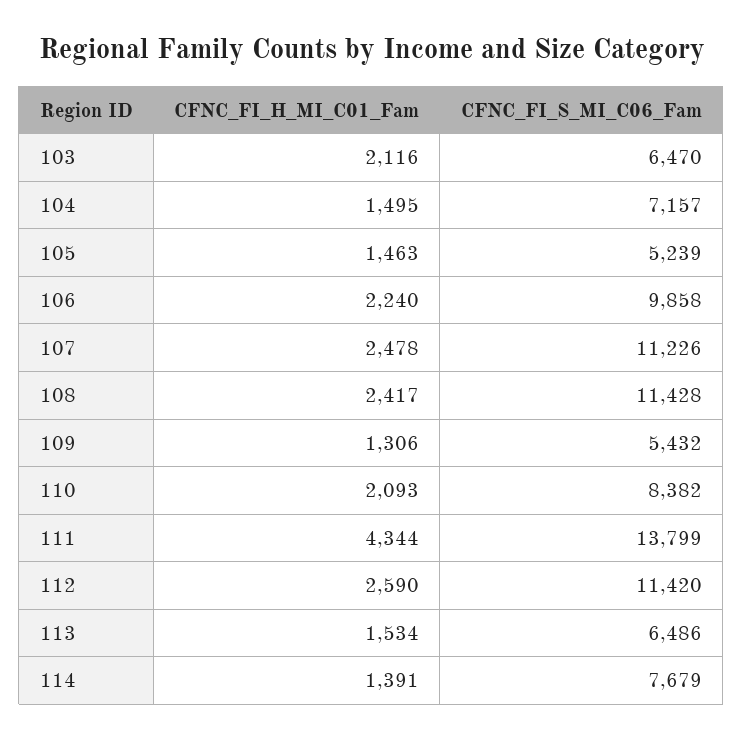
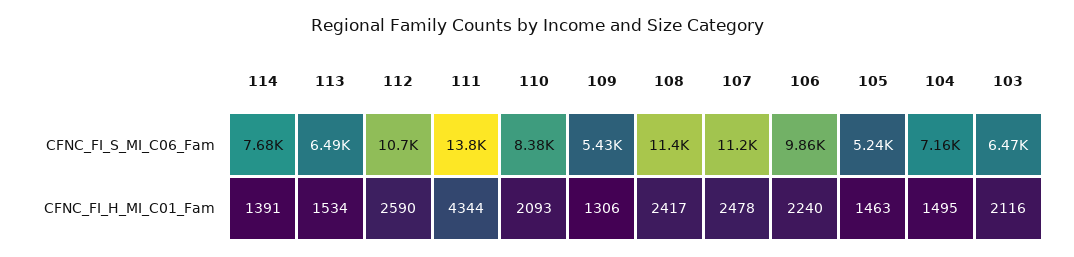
CFNC_FI_S_MI_C06_Fam, 112: 11420 -> 10700

